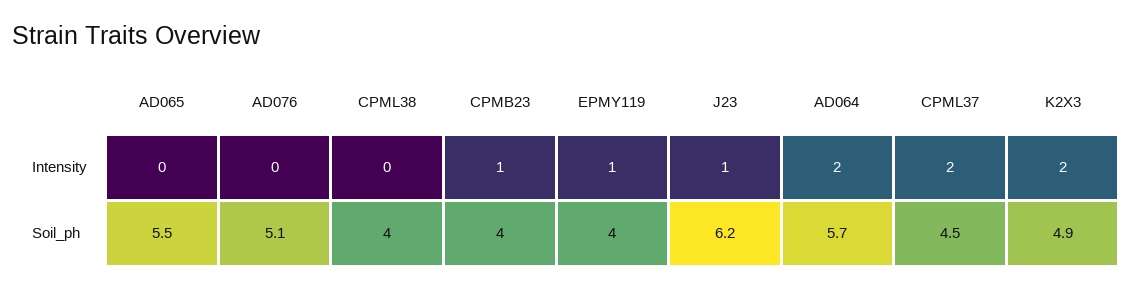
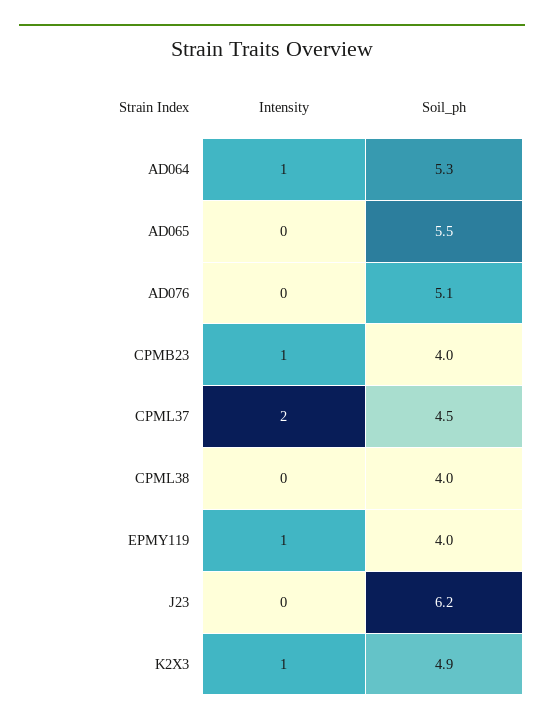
J23, Intensity: 1 -> 0
AD064, Intensity: 2 -> 1
K2X3, Intensity: 2 -> 1
AD064, Soil_ph: 5.7 -> 5.3

